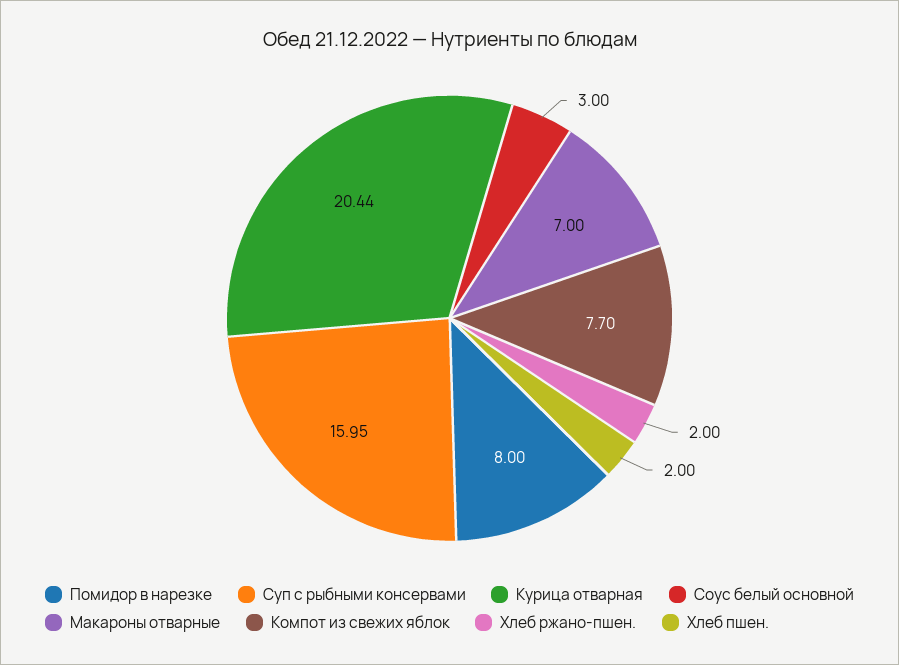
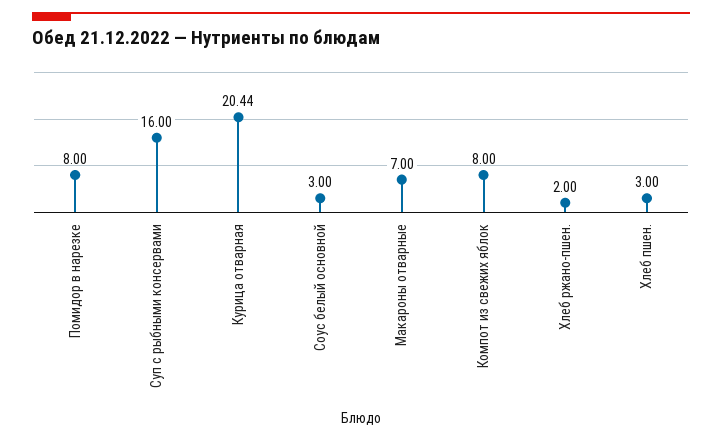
Суп с рыбными консервами: 15.95 -> 16
Компот из свежих яблок: 7.7 -> 8
Хлеб пшен.: 2 -> 3

